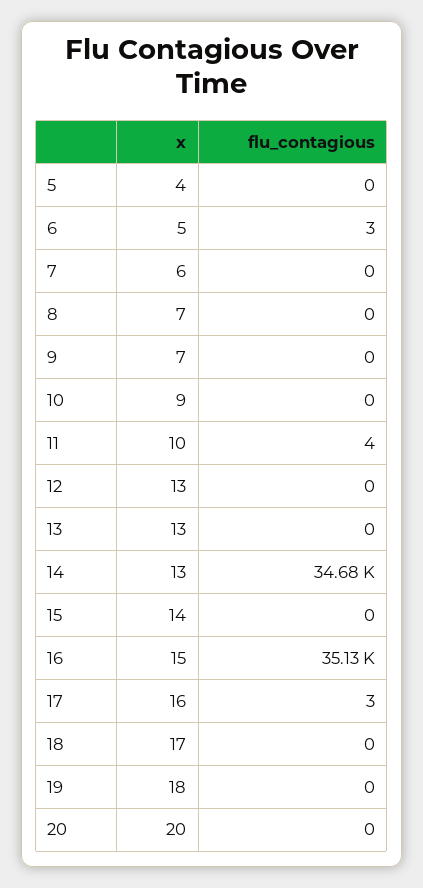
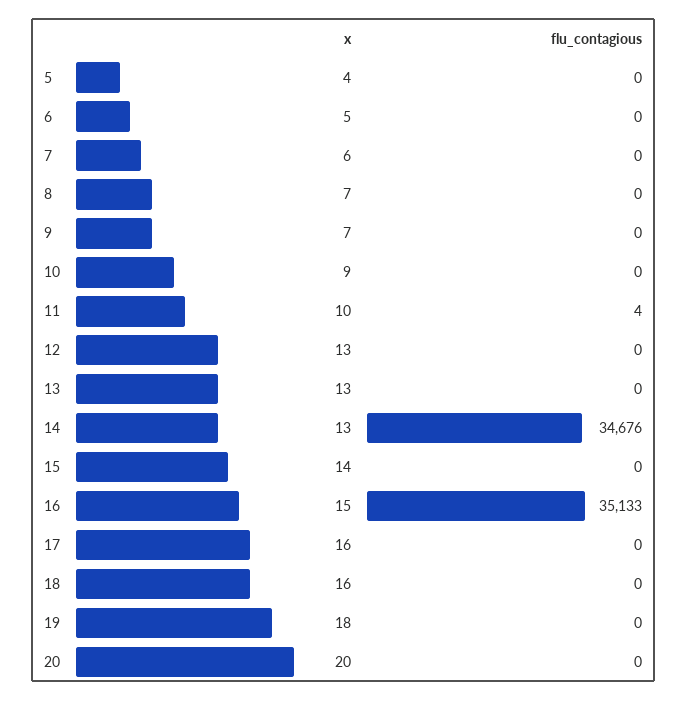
flu_contagious, 6: 3 -> 0
flu_contagious, 17: 3 -> 0
x, 18: 17 -> 16

